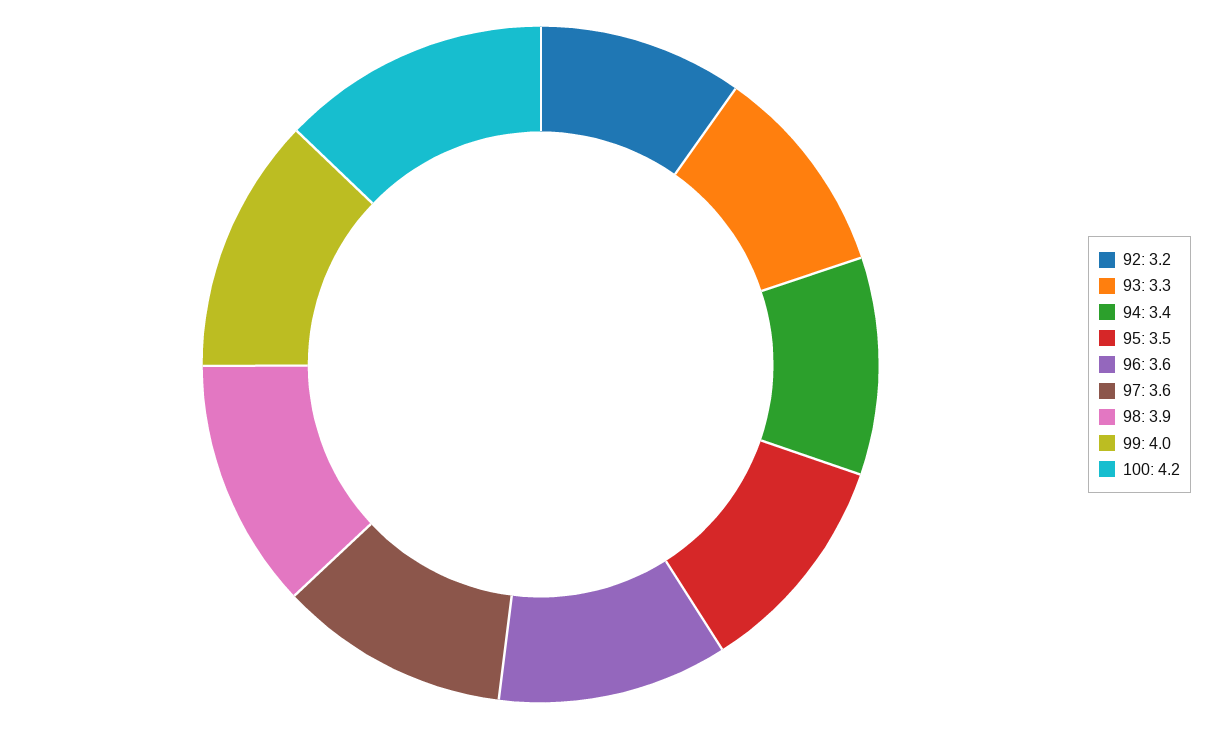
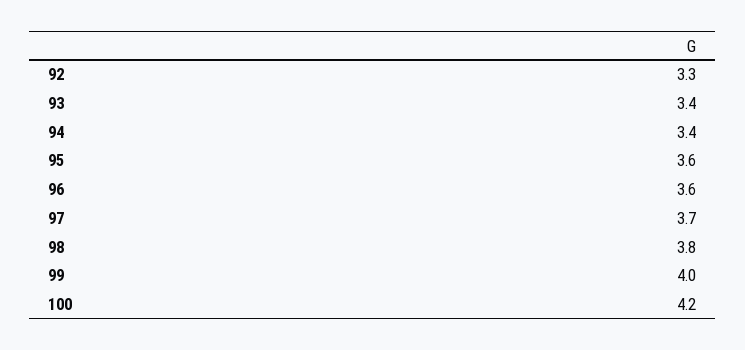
92: 3.2 -> 3.3
93: 3.3 -> 3.4
95: 3.5 -> 3.6
97: 3.6 -> 3.7
98: 3.9 -> 3.8

